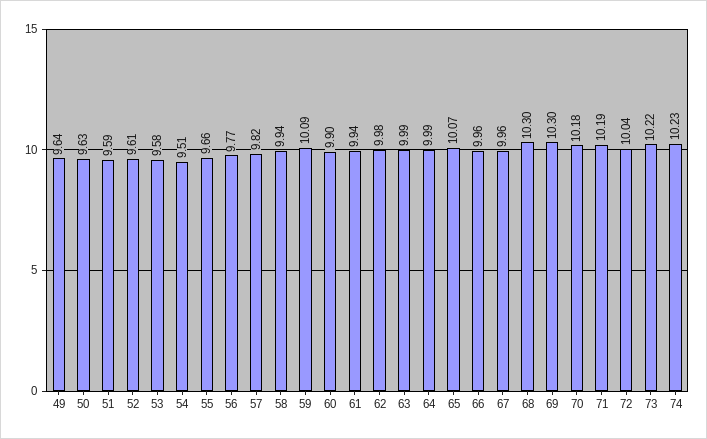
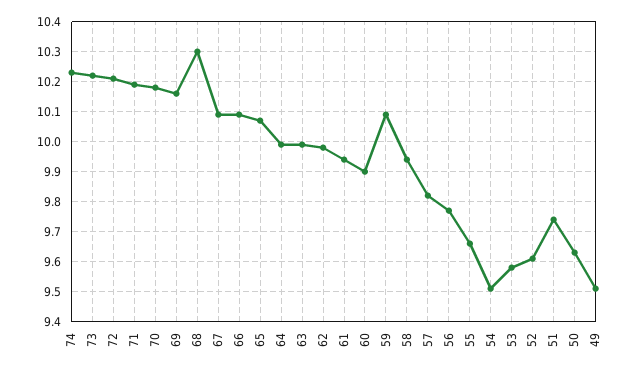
49: 9.64 -> 9.5
51: 9.59 -> 9.75
66: 9.96 -> 10.1
67: 9.96 -> 10.1
69: 10.3 -> 10.15
72: 10.04 -> 10.2

